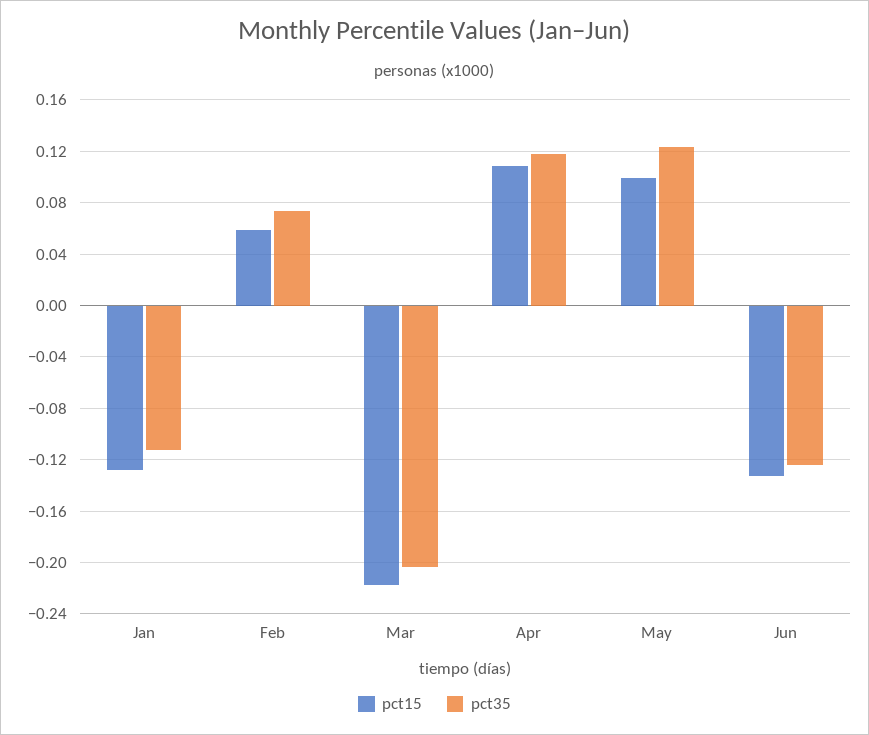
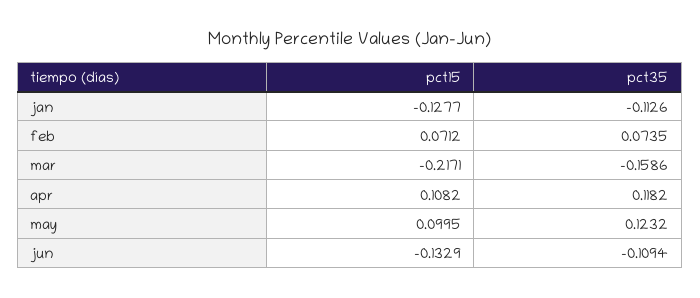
pct15, Feb: 0.06 -> 0.0712
pct35, Mar: -0.205 -> -0.1586
pct35, Jun: -0.125 -> -0.1094

